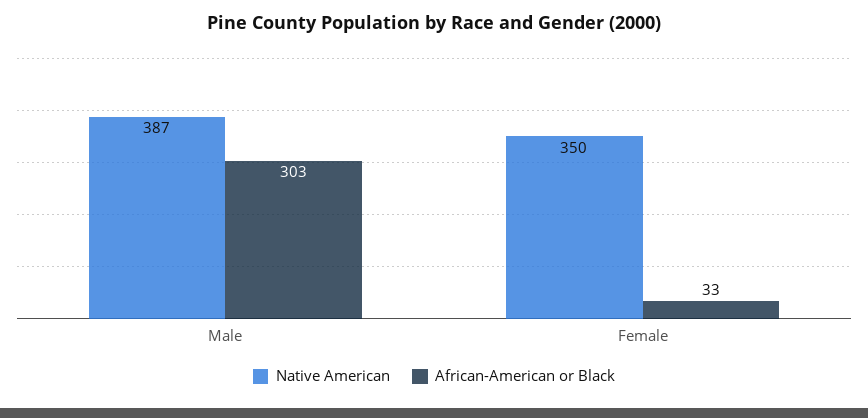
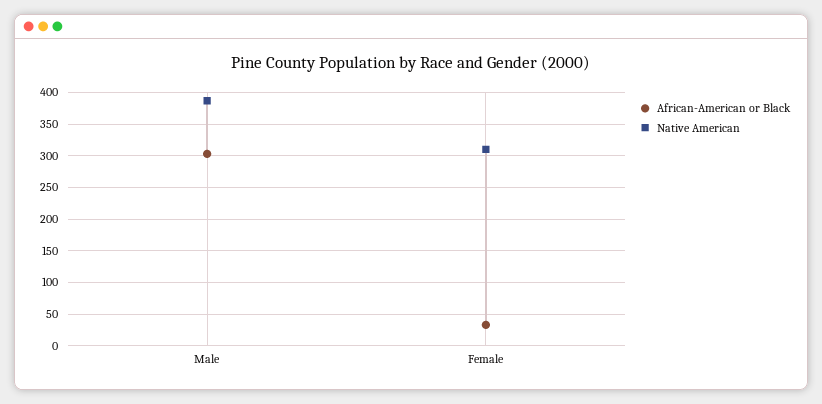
Native American, Female: 350 -> 310

